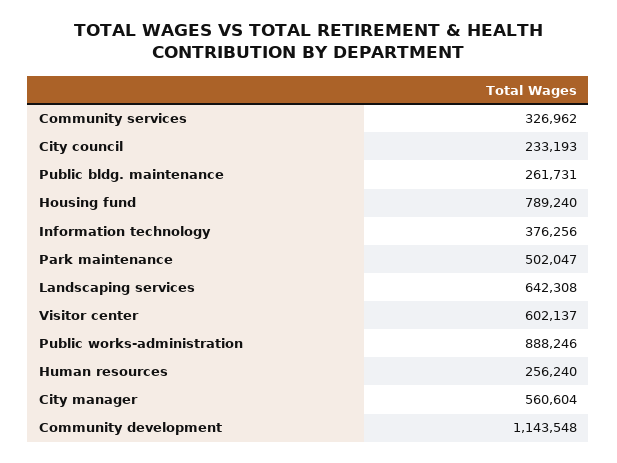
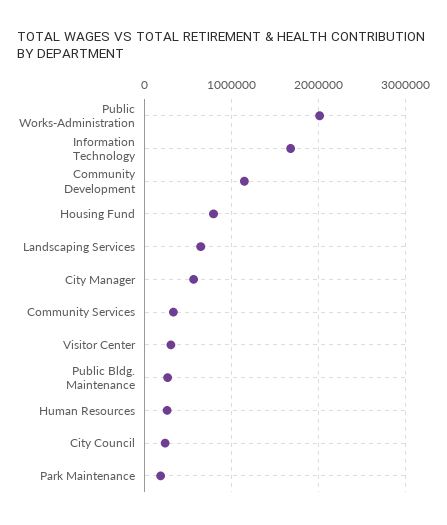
Information technology: 376256 -> 1700000
Park maintenance: 502047 -> 200000
Visitor center: 602137 -> 300000
Public works-administration: 888246 -> 2000000

